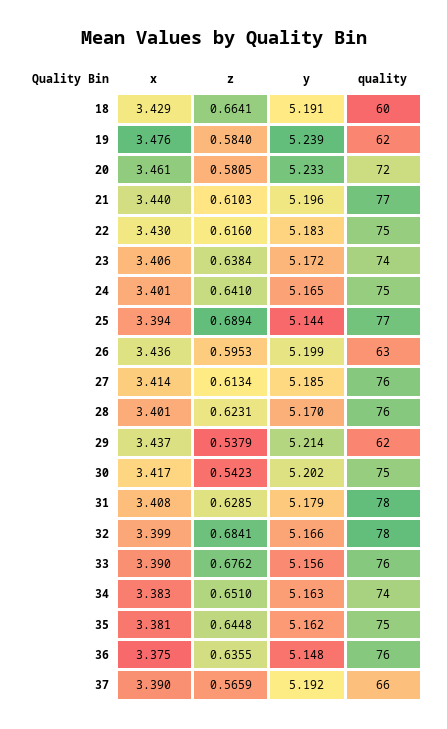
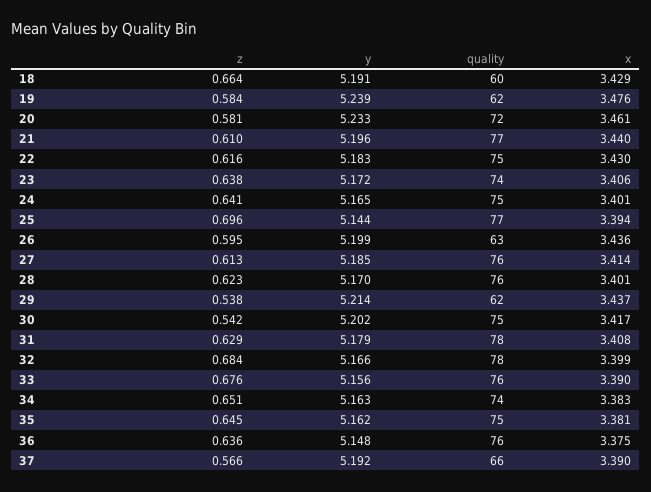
z, 25: 0.6894 -> 0.696

